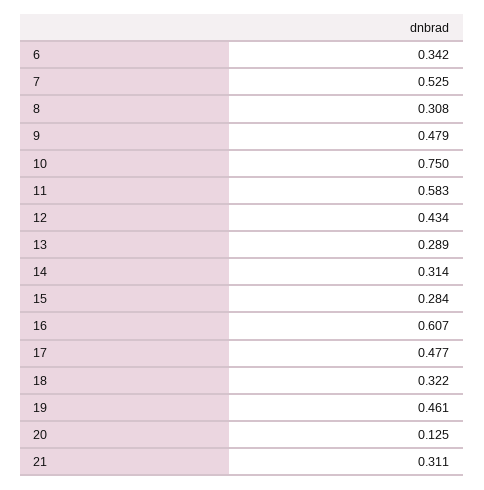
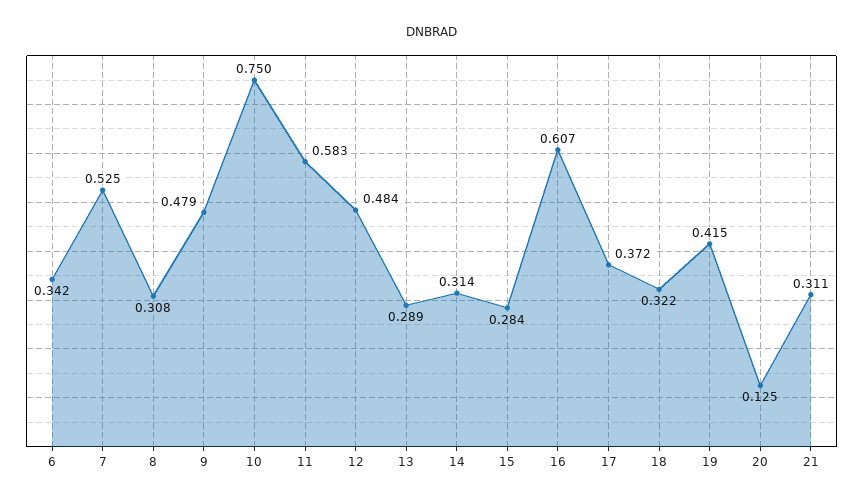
12: 0.434 -> 0.484
17: 0.477 -> 0.372
19: 0.461 -> 0.415

